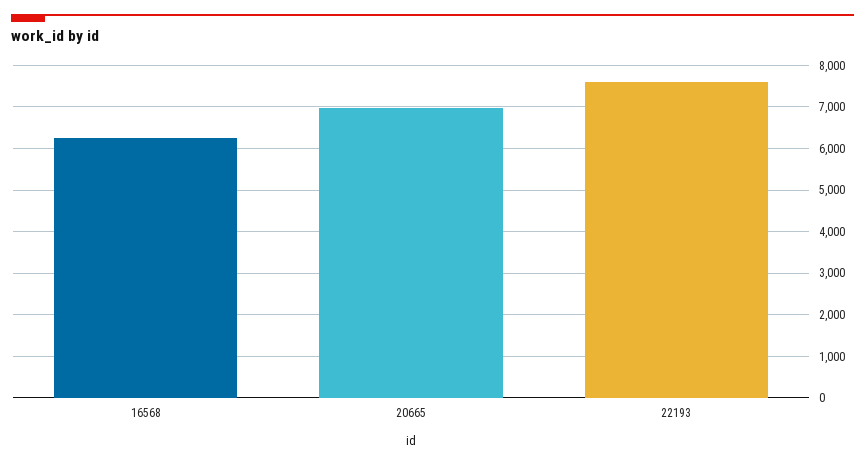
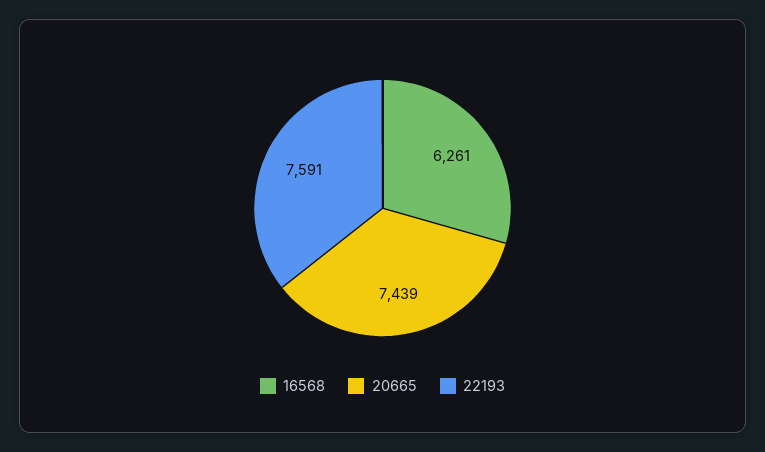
20665: 7000 -> 7439

